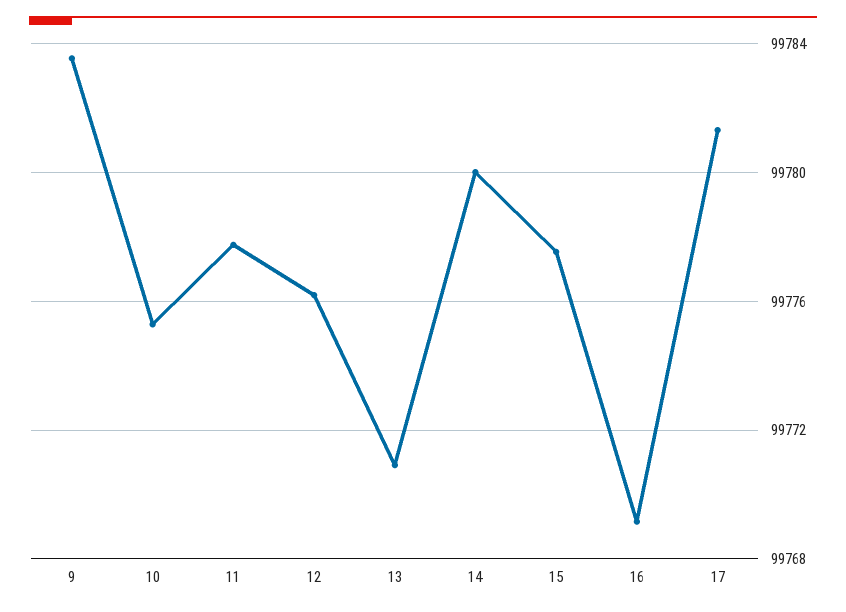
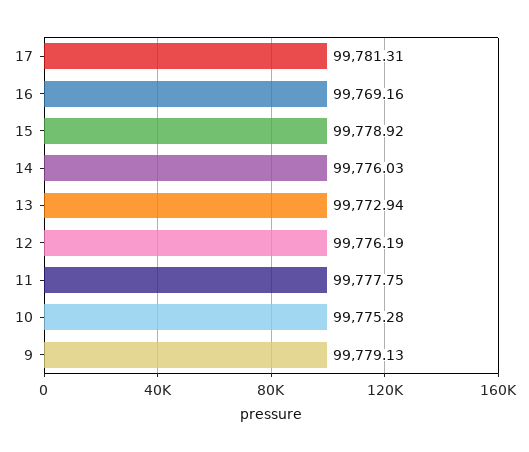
9: 99783.5 -> 99779.13
13: 99771 -> 99772.94
14: 99780 -> 99776.03
15: 99777.5 -> 99778.92

